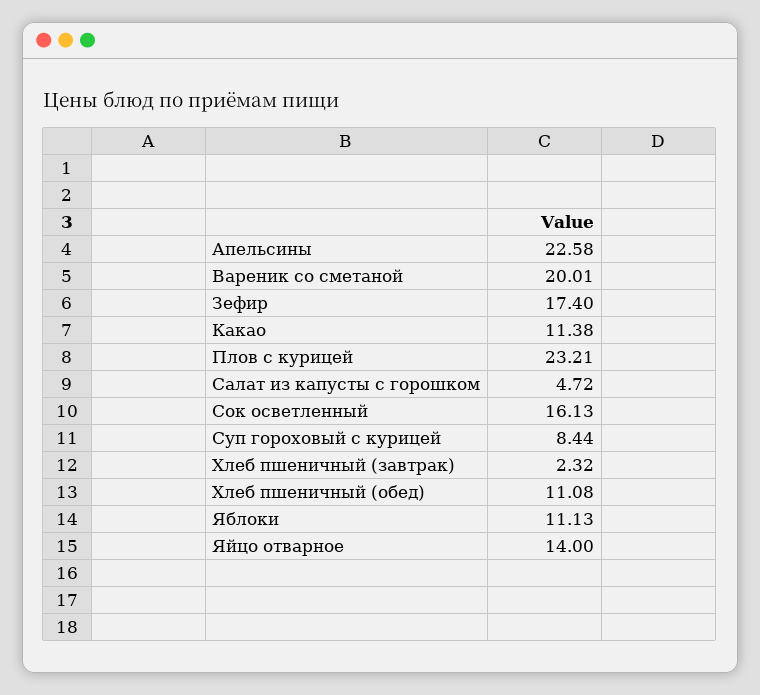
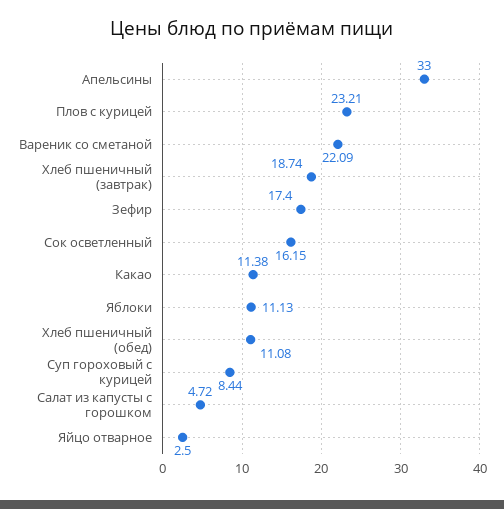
Апельсины: 22.58 -> 33
Вареник со сметаной: 20.01 -> 22.09
Сок осветленный: 16.13 -> 16.15
Хлеб пшеничный (завтрак): 2.32 -> 18.74
Яйцо отварное: 14 -> 2.5

